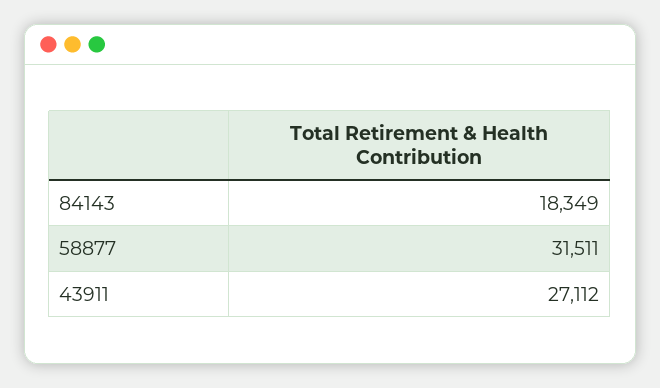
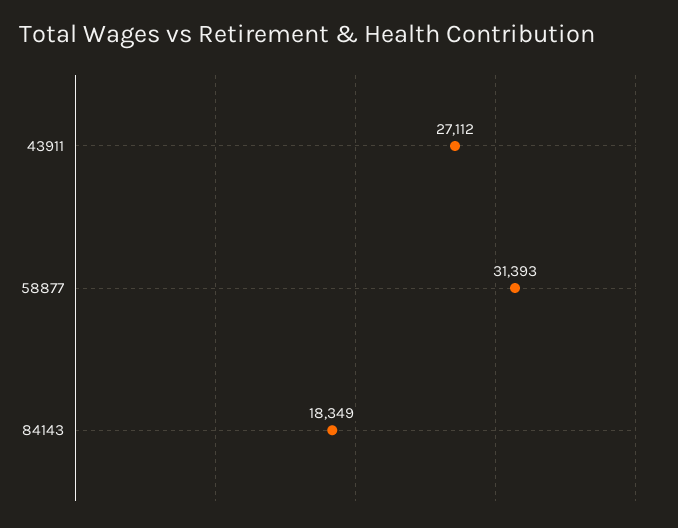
58877: 31511 -> 31393

